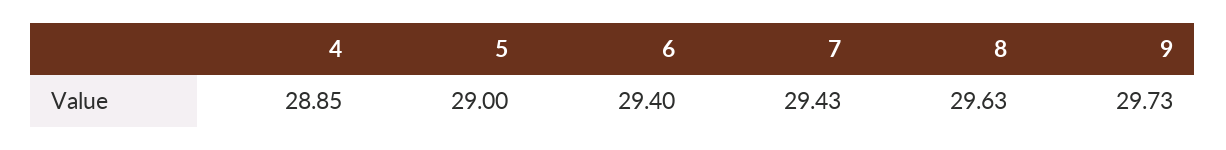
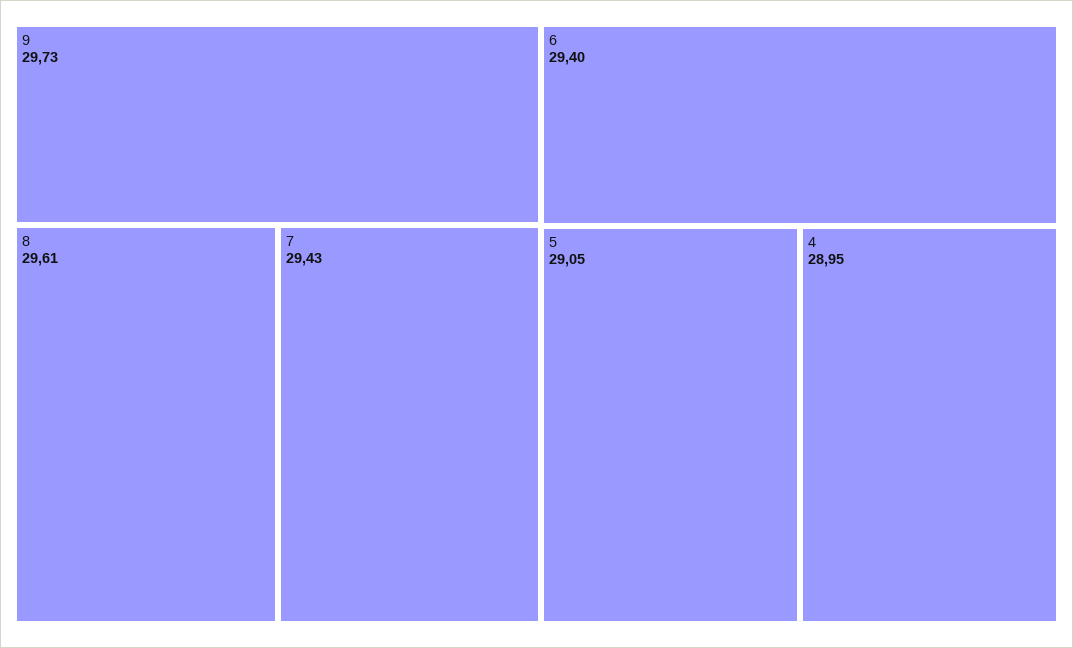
4: 28.85 -> 28.95
5: 29 -> 29.05
8: 29.63 -> 29.61

